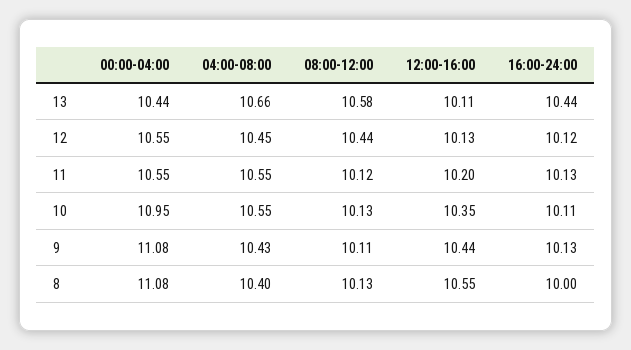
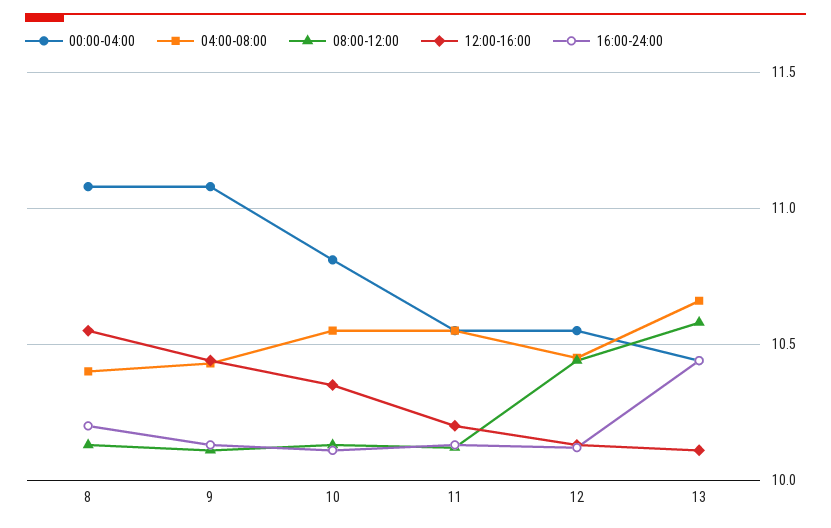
00:00-04:00, 10: 10.95 -> 10.8
16:00-24:00, 8: 10 -> 10.2

